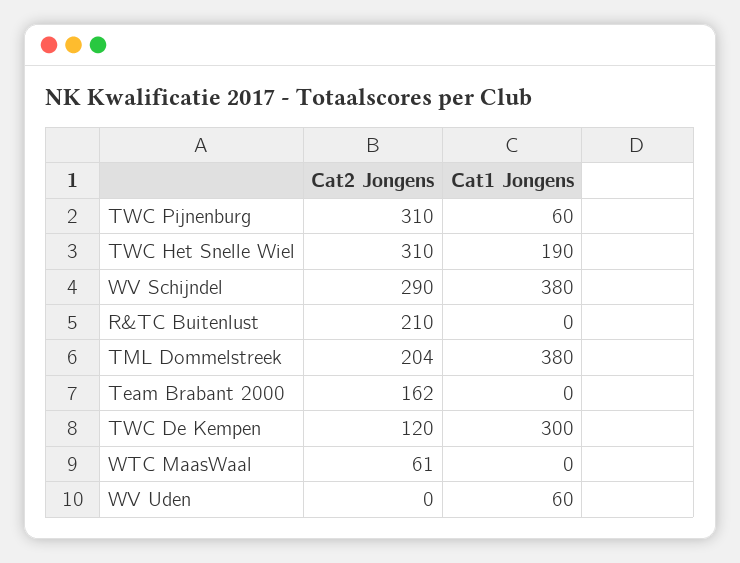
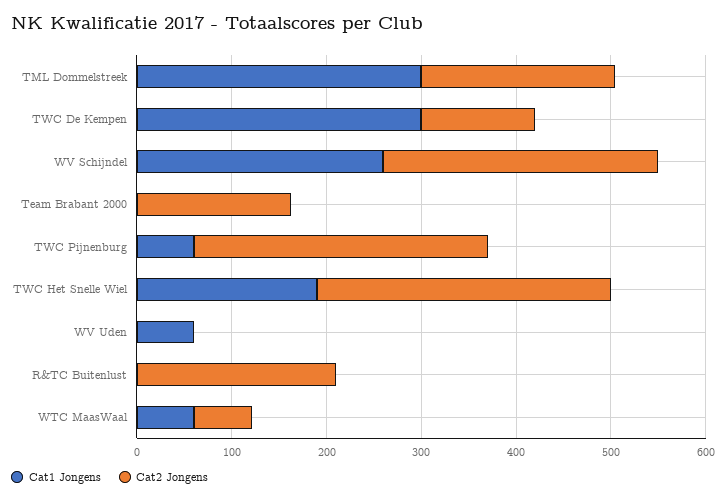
Cat1 Jongens, WV Schijndel: 380 -> 260
Cat1 Jongens, TML Dommelstreek: 380 -> 300
Cat1 Jongens, WTC MaasWaal: 0 -> 60

